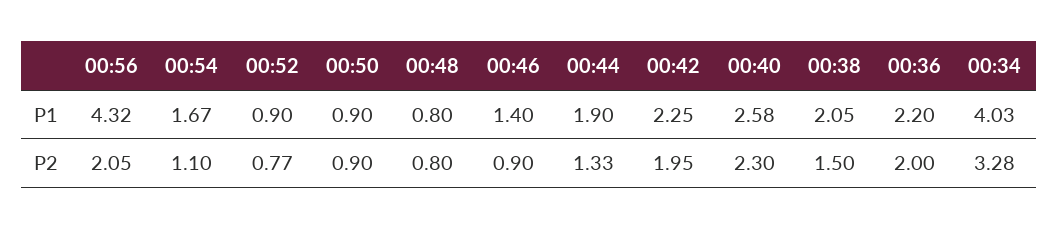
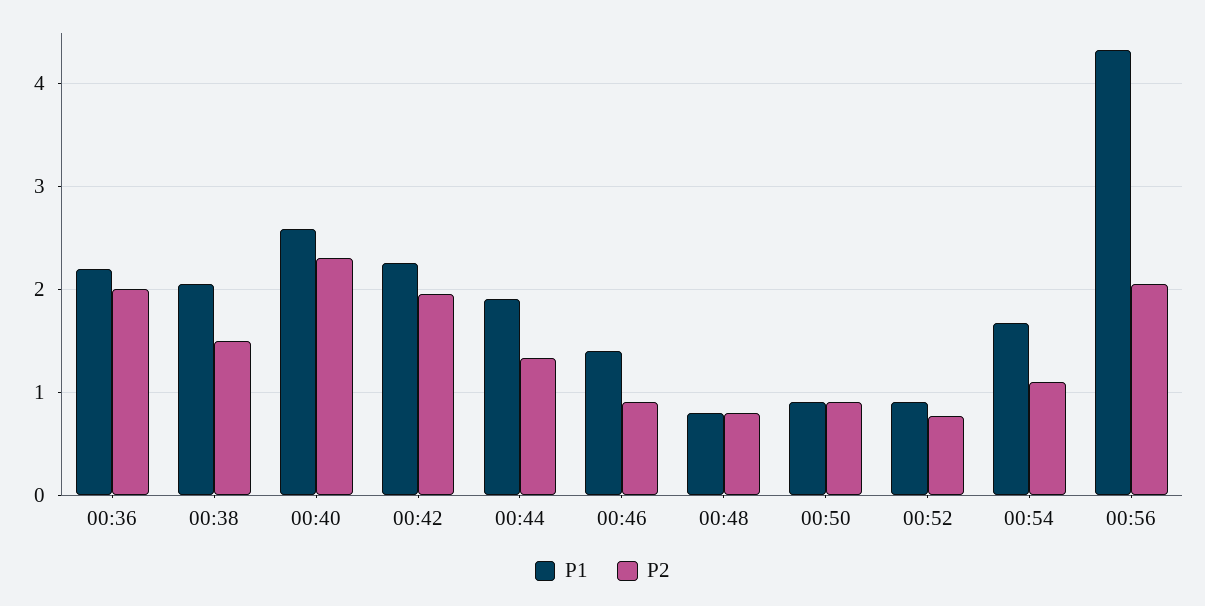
P1, 00:34: 4.03 -> none
P2, 00:34: 3.28 -> none

